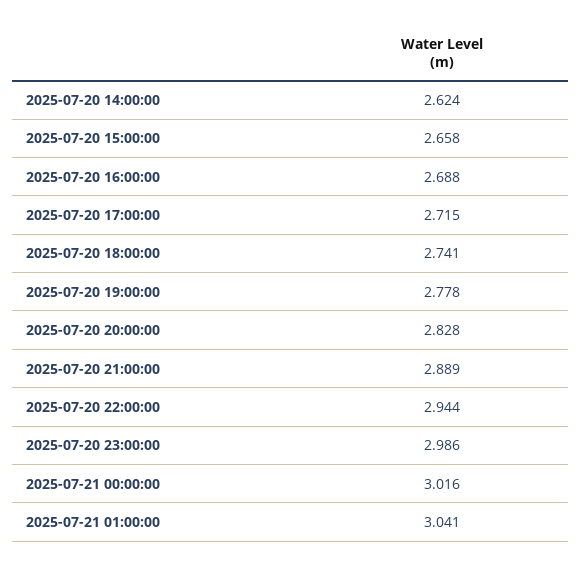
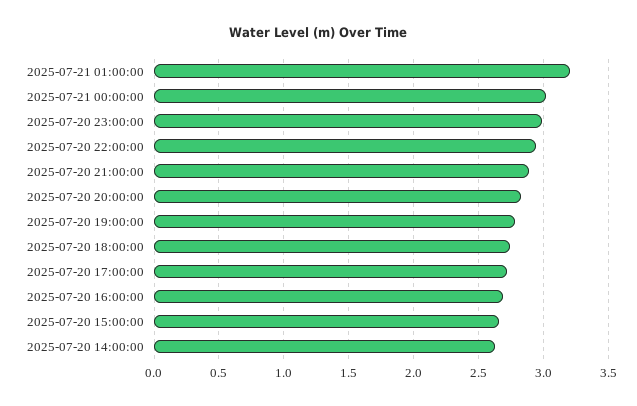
2025-07-21 01:00:00: 3.041 -> 3.2

